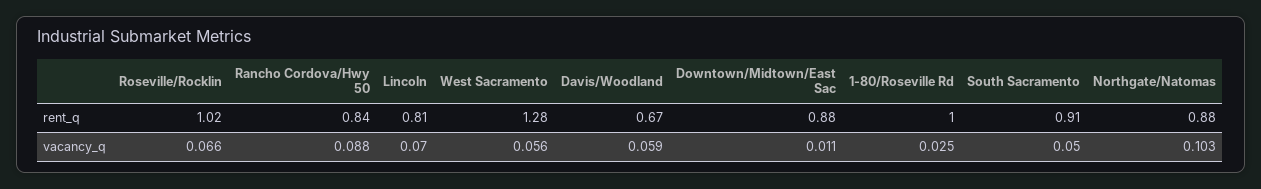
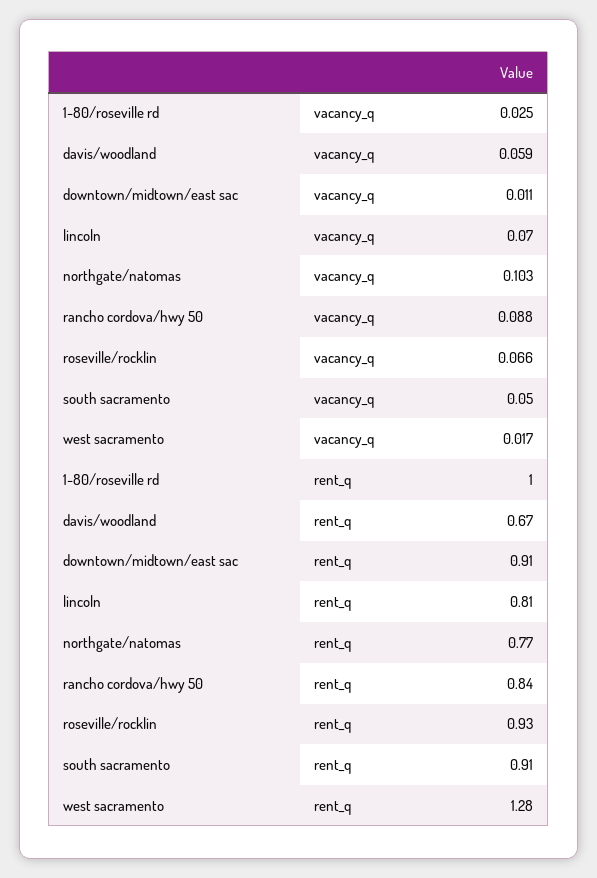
Roseville/Rocklin, rent_q: 1.02 -> 0.93
Downtown/Midtown/East Sac, rent_q: 0.88 -> 0.91
Northgate/Natomas, rent_q: 0.88 -> 0.77
West Sacramento, vacancy_q: 0.056 -> 0.017

